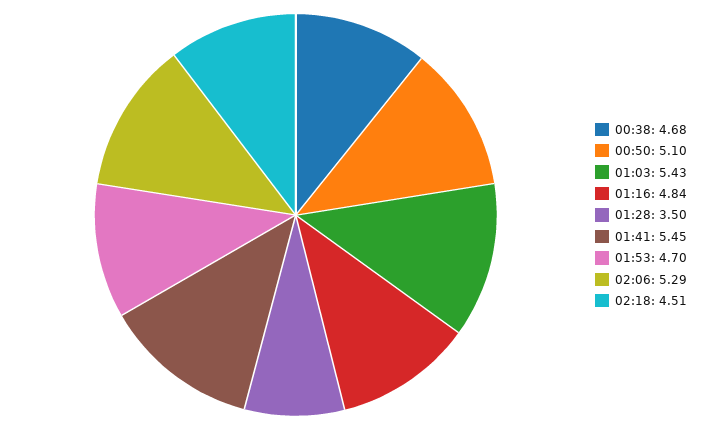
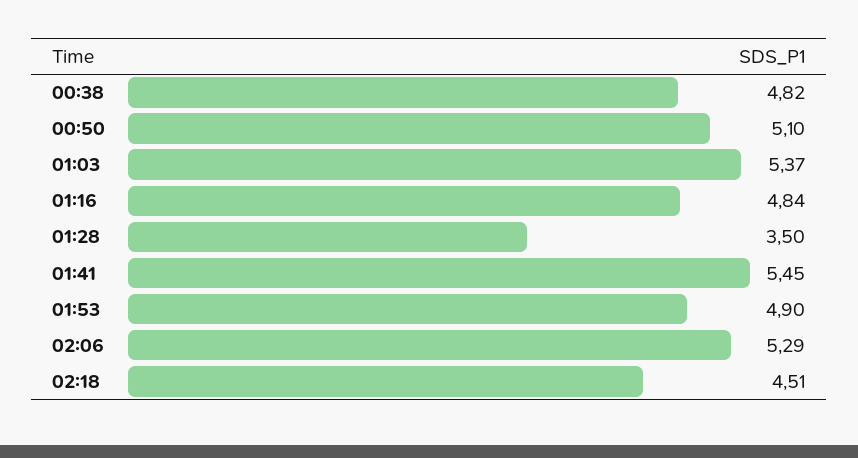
00:38: 4.68 -> 4.82
01:03: 5.43 -> 5.37
01:53: 4.7 -> 4.9

